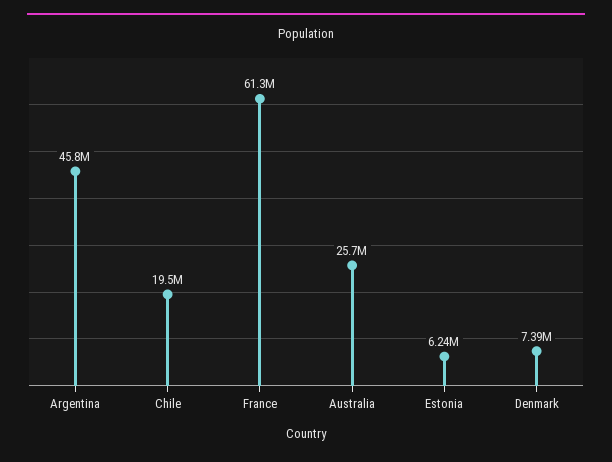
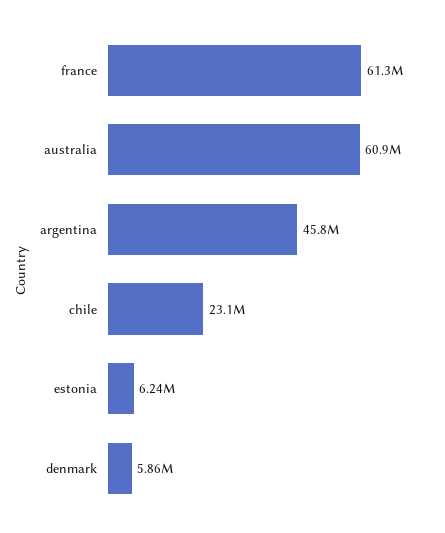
Chile: 19500000 -> 23100000
Australia: 25700000 -> 60900000
Denmark: 7390000 -> 5860000

